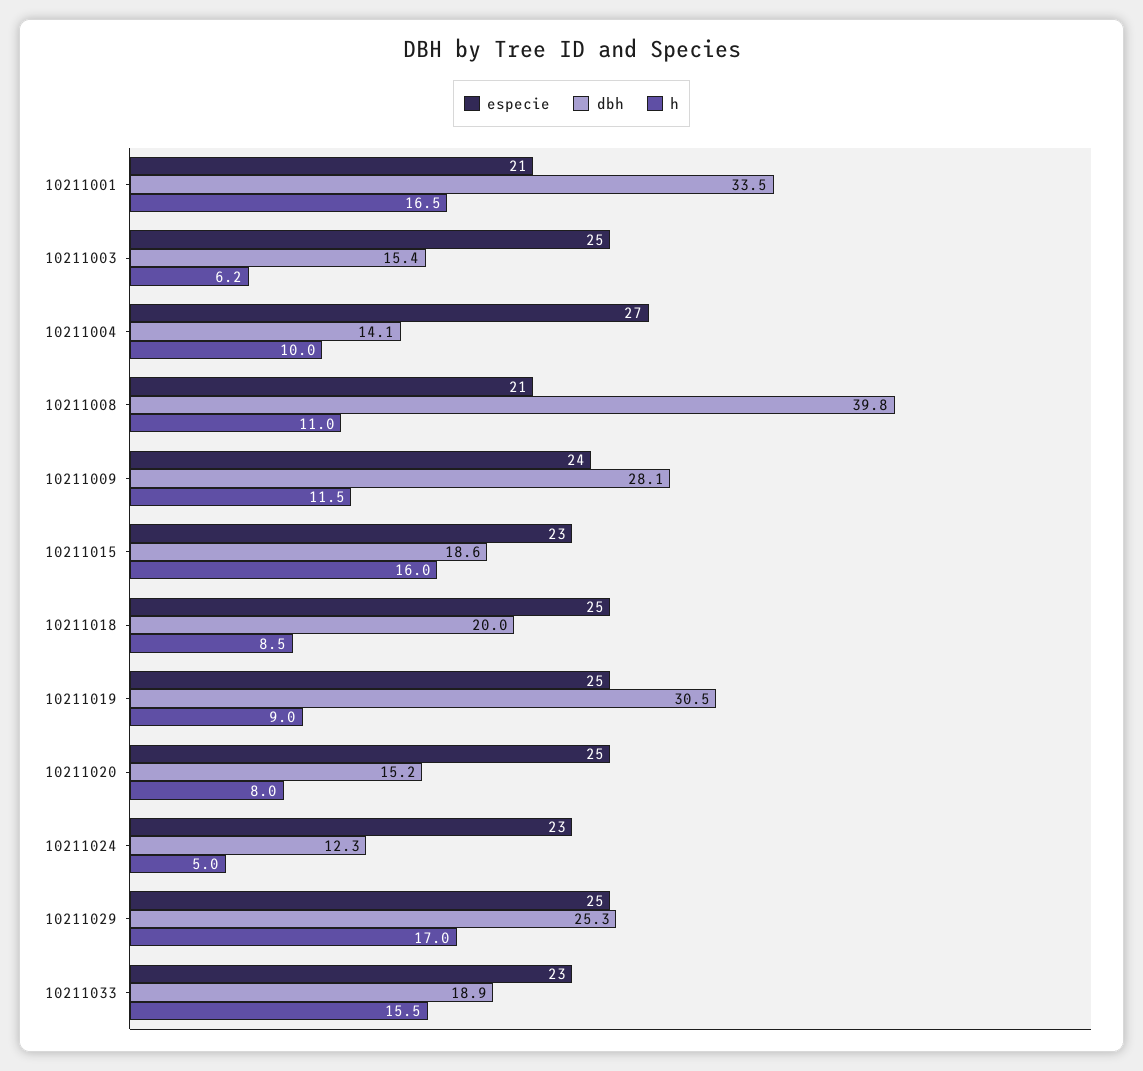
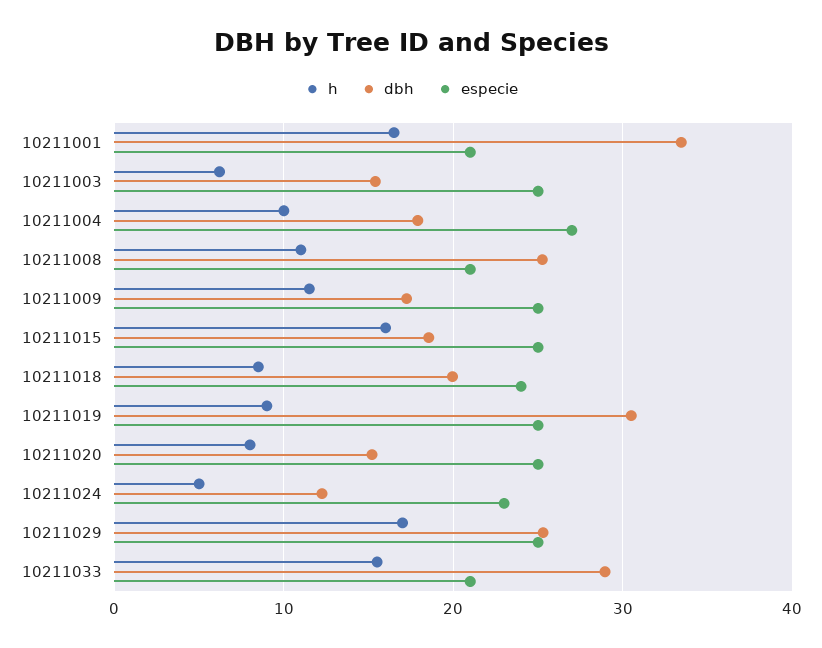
dbh, 10211004: 14.1 -> 18
dbh, 10211008: 39.8 -> 25
especie, 10211009: 24 -> 25
dbh, 10211009: 28.1 -> 17
especie, 10211015: 23 -> 25
especie, 10211018: 25 -> 24
especie, 10211033: 23 -> 21
dbh, 10211033: 18.9 -> 29

